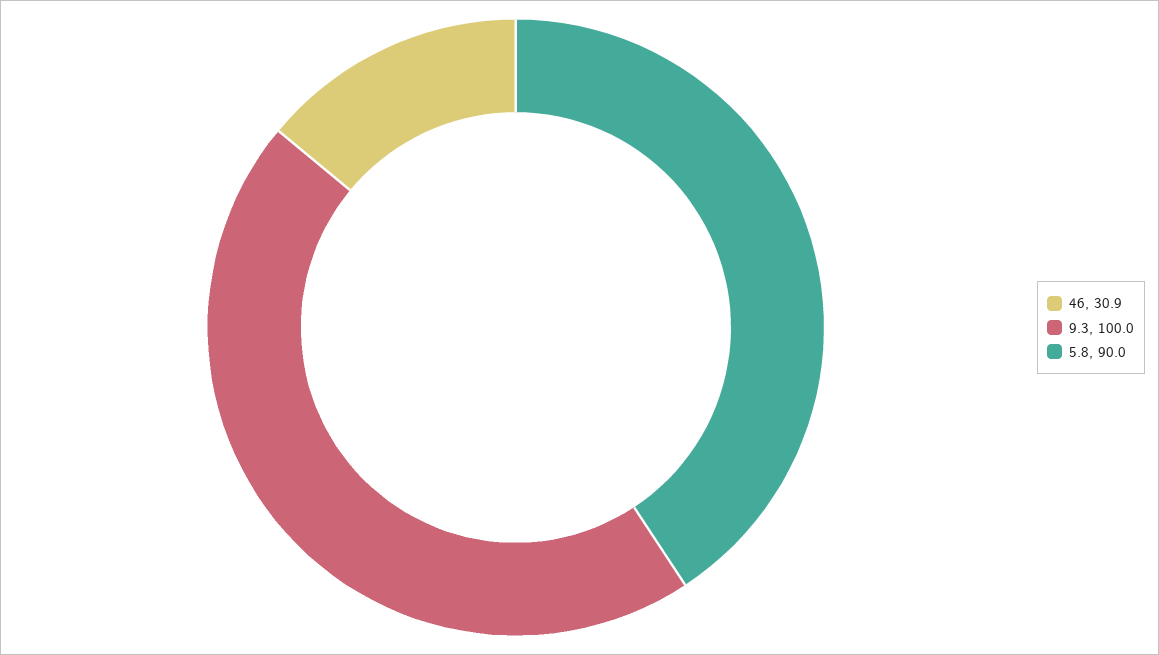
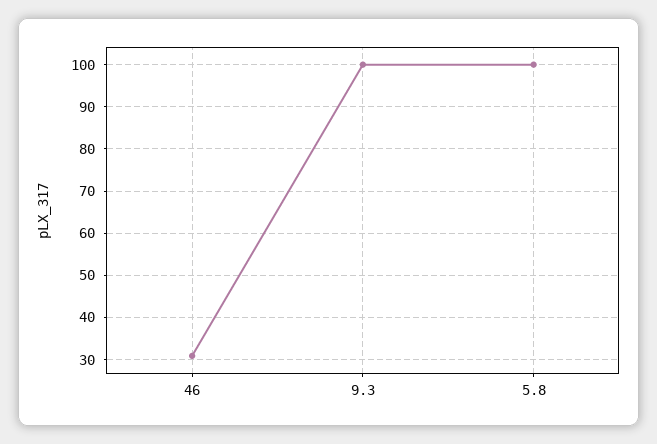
5.8: 90 -> 100

